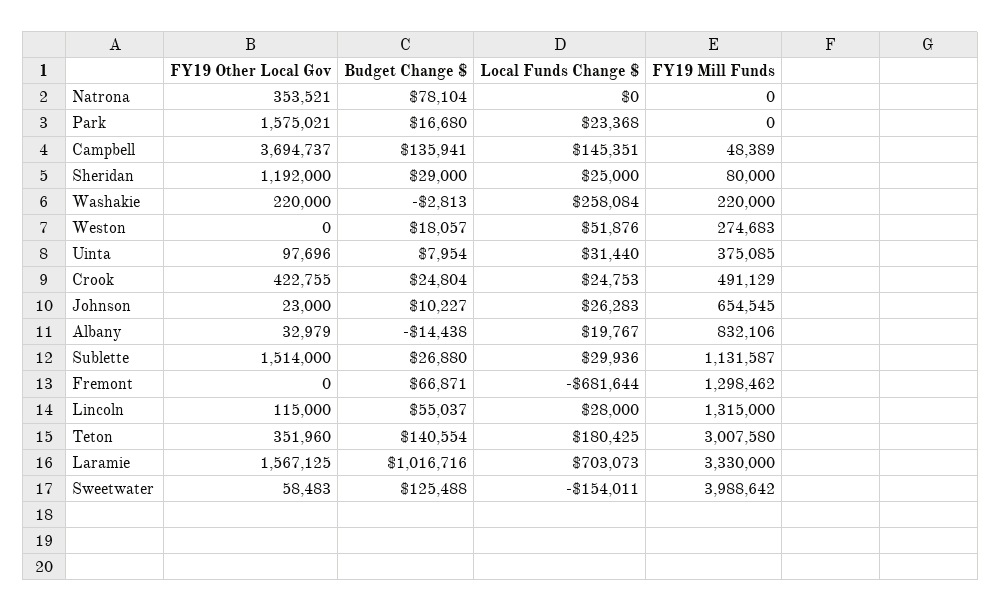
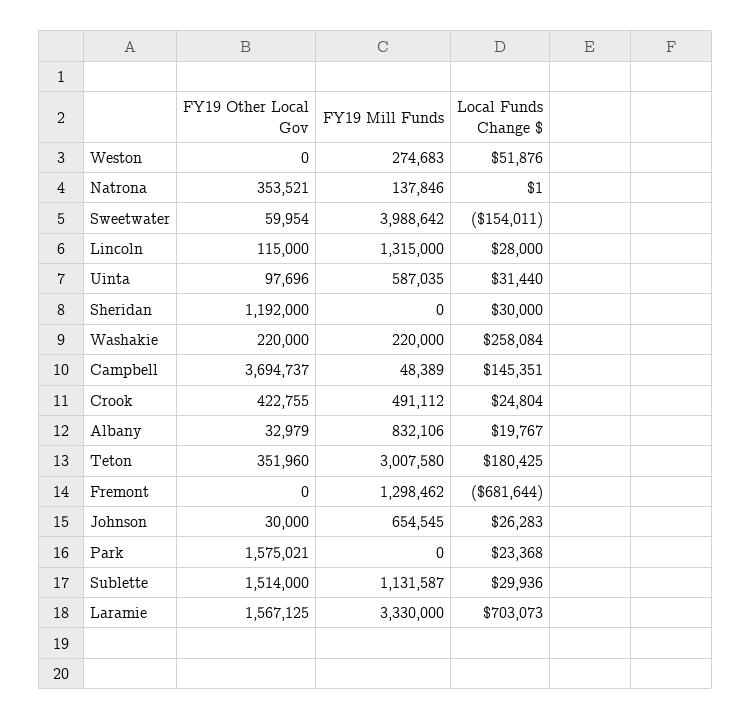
Budget Change $, Natrona: 78104 -> none
Local Funds Change $, Natrona: 0 -> 1
FY19 Mill Funds, Natrona: 0 -> 137846
Budget Change $, Park: 16680 -> none
Budget Change $, Campbell: 135941 -> none
Budget Change $, Sheridan: 29000 -> none
Local Funds Change $, Sheridan: 25000 -> 30000
FY19 Mill Funds, Sheridan: 80000 -> 0
Budget Change $, Washakie: -2813 -> none
Budget Change $, Weston: 18057 -> none
Budget Change $, Uinta: 7954 -> none
FY19 Mill Funds, Uinta: 375085 -> 587035
Budget Change $, Crook: 24804 -> none
Local Funds Change $, Crook: 24753 -> 24804
FY19 Mill Funds, Crook: 491129 -> 491112
FY19 Other Local Gov, Johnson: 23000 -> 30000
Budget Change $, Johnson: 10227 -> none
Budget Change $, Albany: -14438 -> none
Budget Change $, Sublette: 26880 -> none
Budget Change $, Fremont: 66871 -> none
Budget Change $, Lincoln: 55037 -> none
Budget Change $, Teton: 140554 -> none
Budget Change $, Laramie: 1016716 -> none
FY19 Other Local Gov, Sweetwater: 58483 -> 59954
Budget Change $, Sweetwater: 125488 -> none

